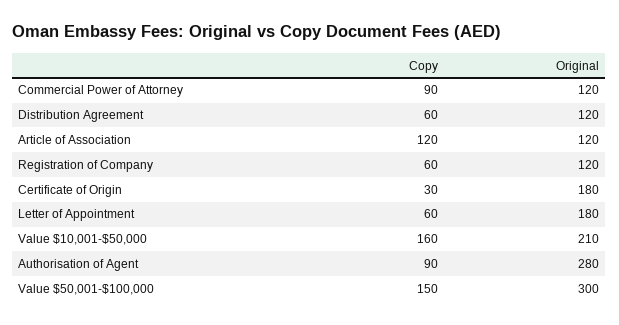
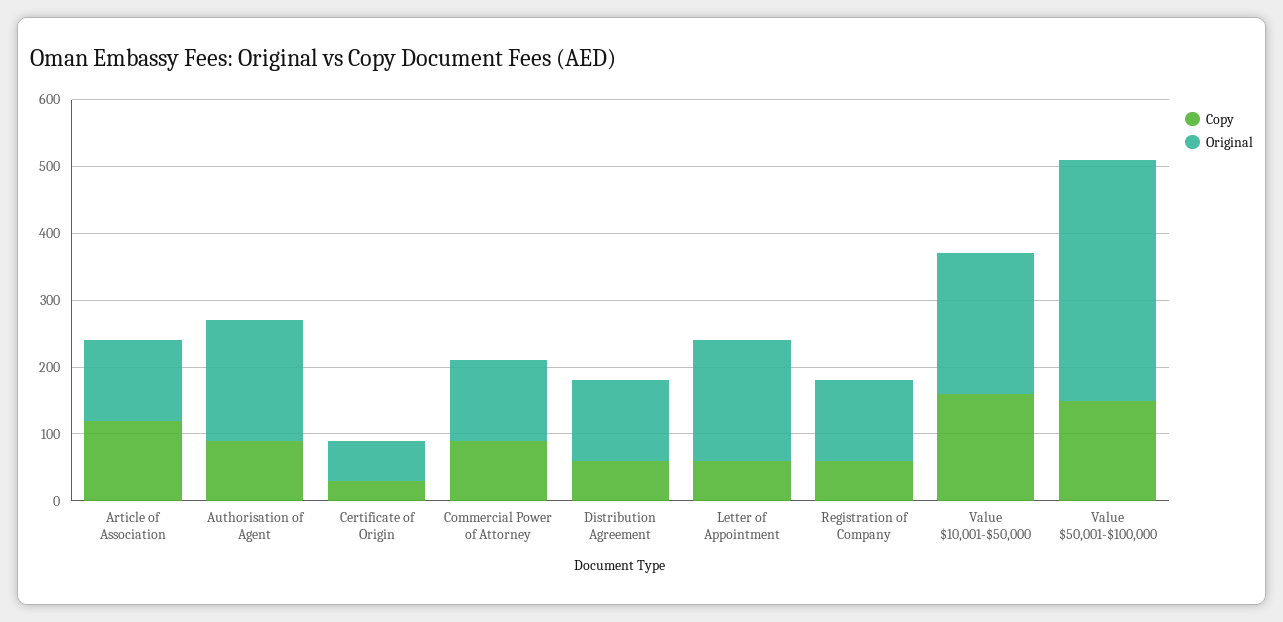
Original, Certificate of Origin: 180 -> 60
Original, Authorisation of Agent: 280 -> 180
Original, Value $50,001-$100,000: 300 -> 360

